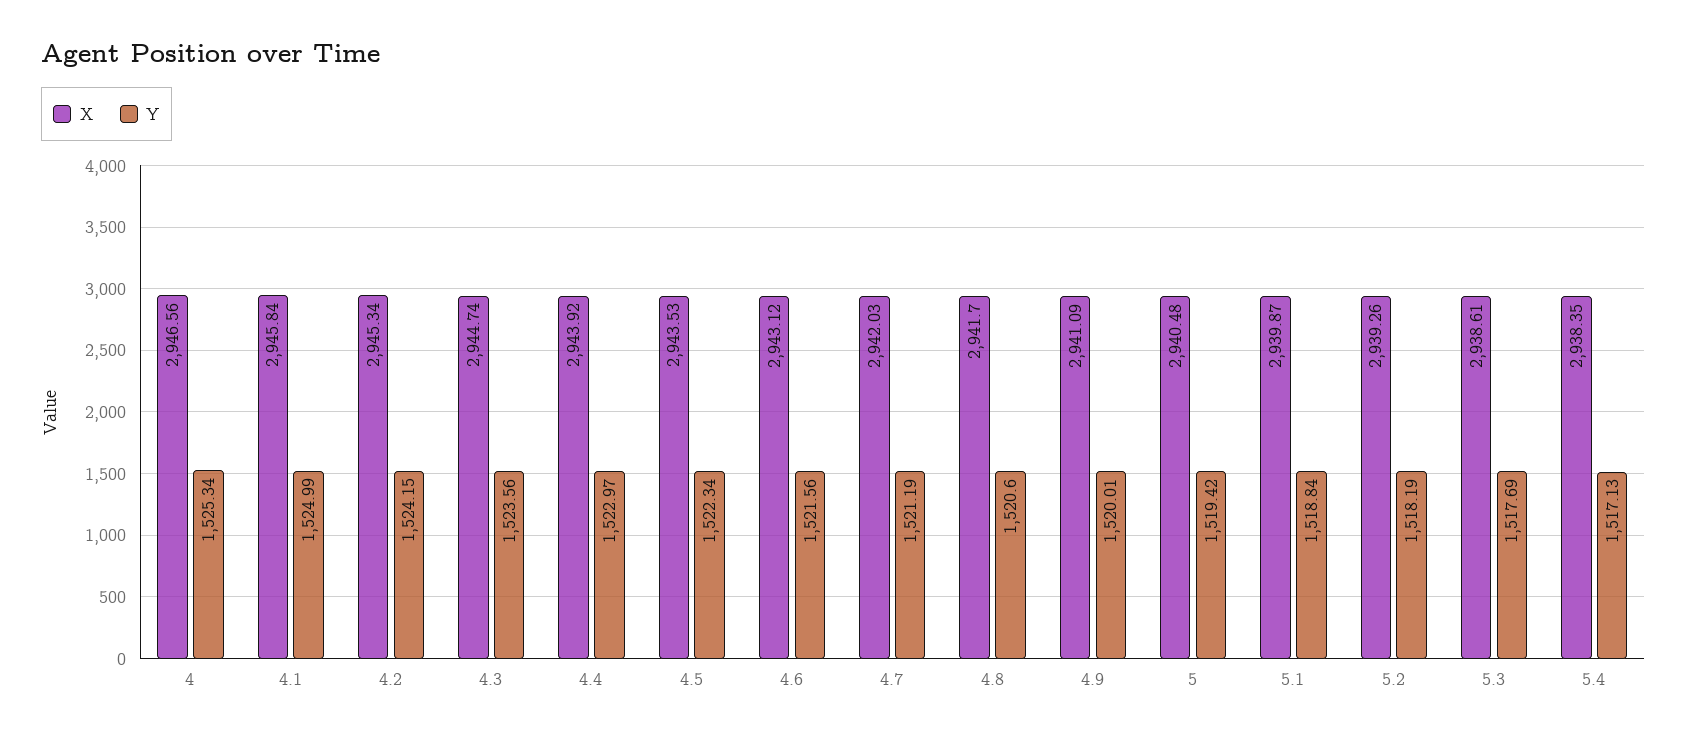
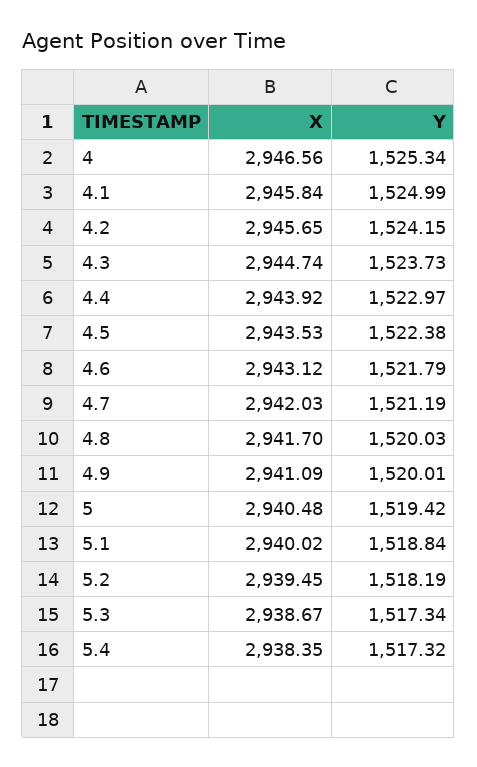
X, 4.2: 2945.34 -> 2945.65
Y, 4.3: 1523.56 -> 1523.73
Y, 4.5: 1522.34 -> 1522.38
Y, 4.6: 1521.56 -> 1521.79
Y, 4.8: 1520.6 -> 1520.03
X, 5.1: 2939.87 -> 2940.02
X, 5.2: 2939.26 -> 2939.45
X, 5.3: 2938.61 -> 2938.67
Y, 5.3: 1517.69 -> 1517.34
Y, 5.4: 1517.13 -> 1517.32

